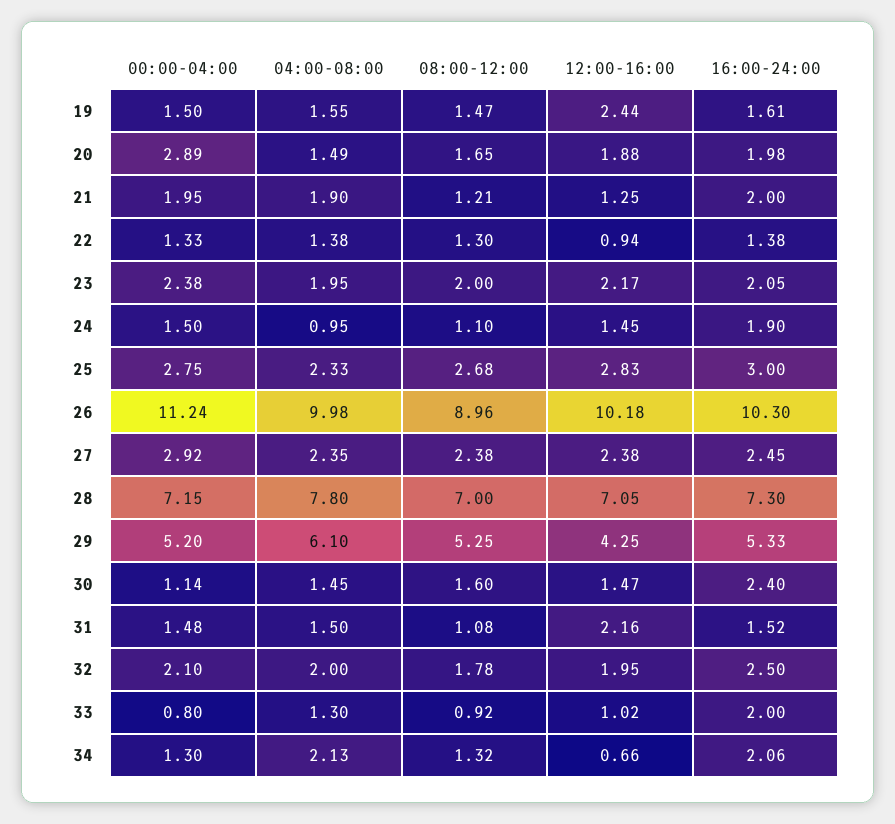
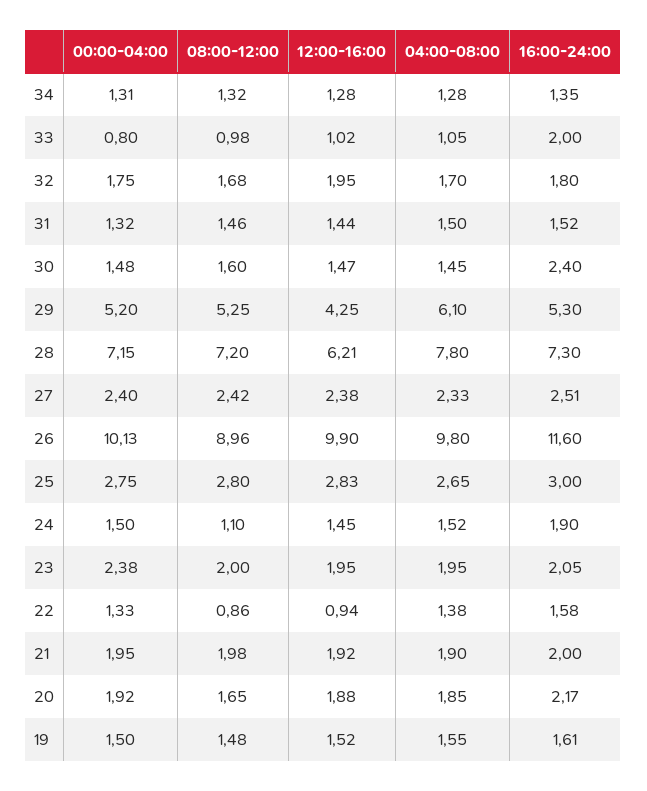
08:00-12:00, 19: 1.47 -> 1.48
12:00-16:00, 19: 2.44 -> 1.52
00:00-04:00, 20: 2.89 -> 1.92
04:00-08:00, 20: 1.49 -> 1.85
16:00-24:00, 20: 1.98 -> 2.17
08:00-12:00, 21: 1.21 -> 1.98
12:00-16:00, 21: 1.25 -> 1.92
08:00-12:00, 22: 1.3 -> 0.86
16:00-24:00, 22: 1.38 -> 1.58
12:00-16:00, 23: 2.17 -> 1.95
04:00-08:00, 24: 0.95 -> 1.52
04:00-08:00, 25: 2.33 -> 2.65
08:00-12:00, 25: 2.68 -> 2.8
00:00-04:00, 26: 11.24 -> 10.13
04:00-08:00, 26: 9.98 -> 9.8
12:00-16:00, 26: 10.18 -> 9.9
16:00-24:00, 26: 10.3 -> 11.6
00:00-04:00, 27: 2.92 -> 2.4
04:00-08:00, 27: 2.35 -> 2.33
08:00-12:00, 27: 2.38 -> 2.42
16:00-24:00, 27: 2.45 -> 2.51
08:00-12:00, 28: 7 -> 7.2
12:00-16:00, 28: 7.05 -> 6.21
16:00-24:00, 29: 5.33 -> 5.3
00:00-04:00, 30: 1.14 -> 1.48
00:00-04:00, 31: 1.48 -> 1.32
08:00-12:00, 31: 1.08 -> 1.46
12:00-16:00, 31: 2.16 -> 1.44
00:00-04:00, 32: 2.1 -> 1.75
04:00-08:00, 32: 2 -> 1.7
08:00-12:00, 32: 1.78 -> 1.68
16:00-24:00, 32: 2.5 -> 1.8
04:00-08:00, 33: 1.3 -> 1.05
08:00-12:00, 33: 0.92 -> 0.98
00:00-04:00, 34: 1.3 -> 1.31
04:00-08:00, 34: 2.13 -> 1.28
12:00-16:00, 34: 0.66 -> 1.28
16:00-24:00, 34: 2.06 -> 1.35

